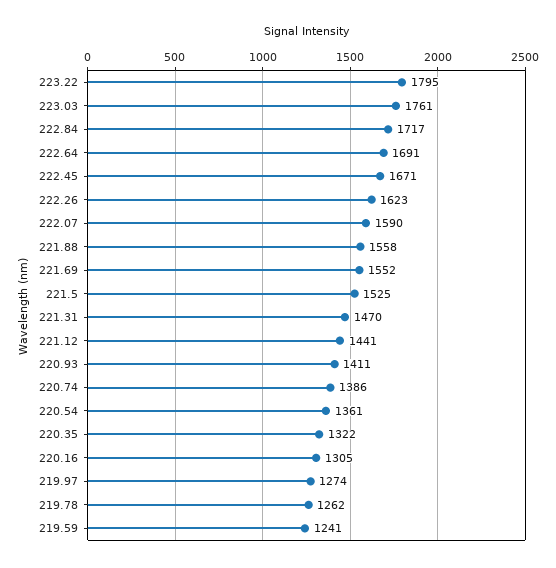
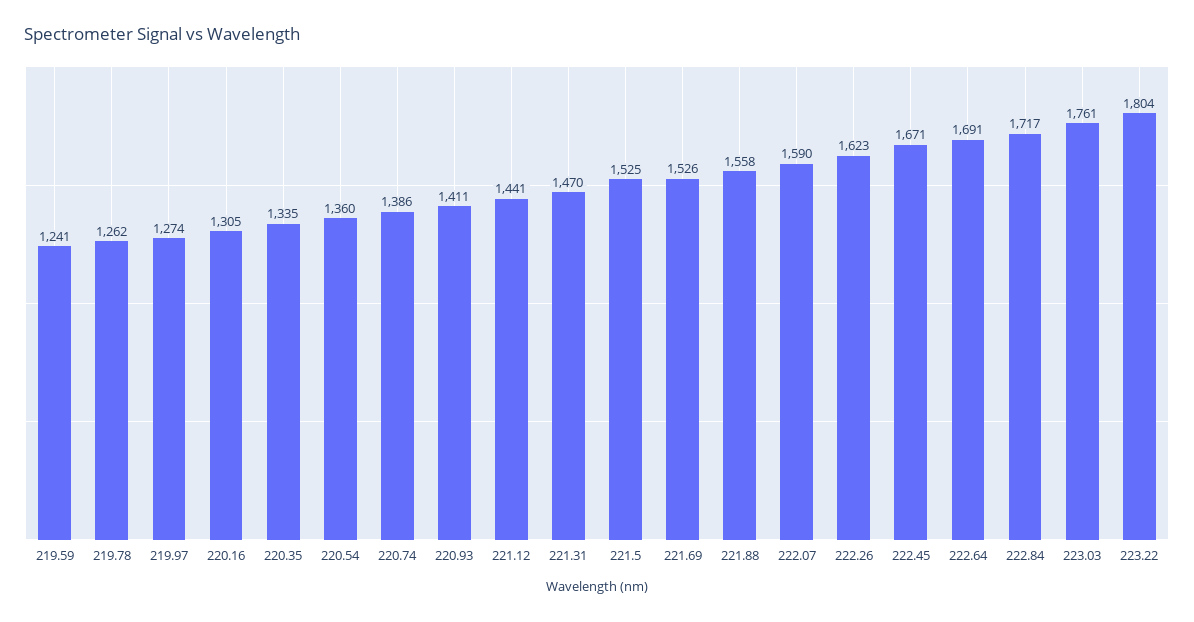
223.22: 1795 -> 1804
221.69: 1552 -> 1526
220.54: 1361 -> 1360
220.35: 1322 -> 1335

